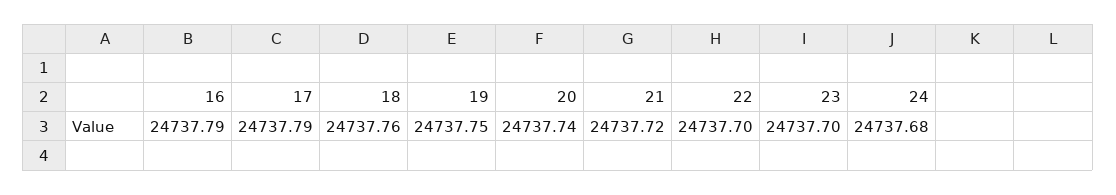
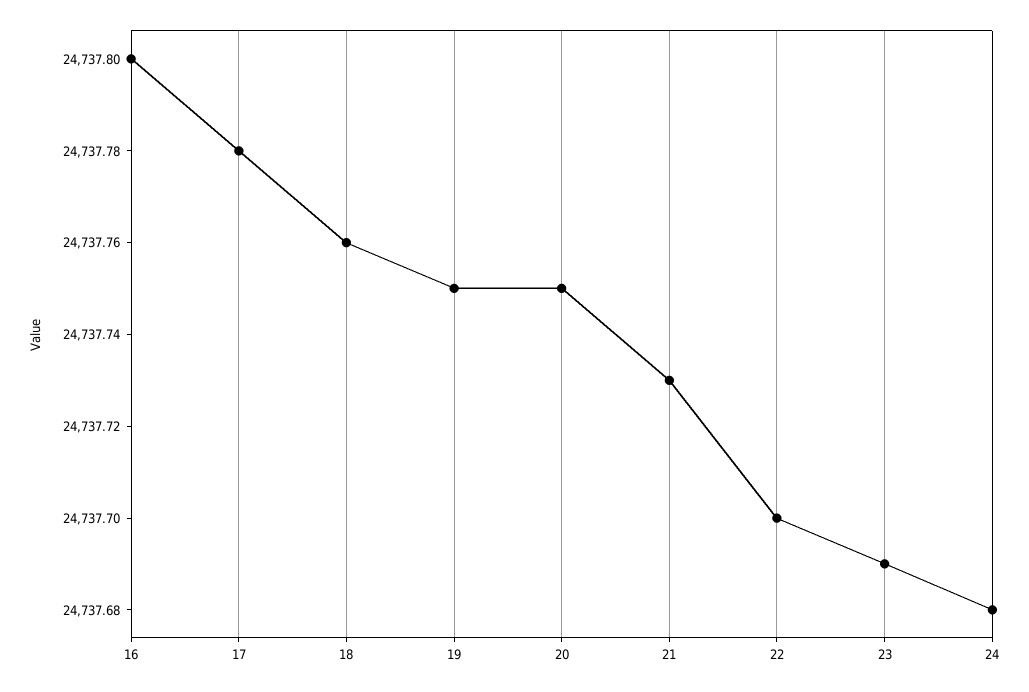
16: 24737.79 -> 24737.8
17: 24737.79 -> 24737.78
20: 24737.74 -> 24737.75
21: 24737.72 -> 24737.73
23: 24737.7 -> 24737.69

